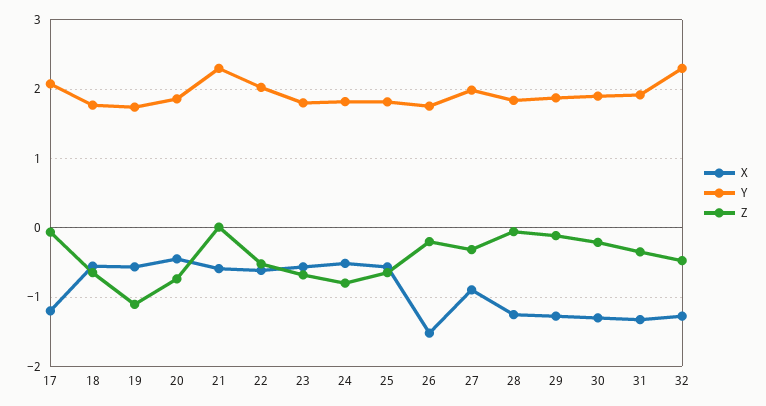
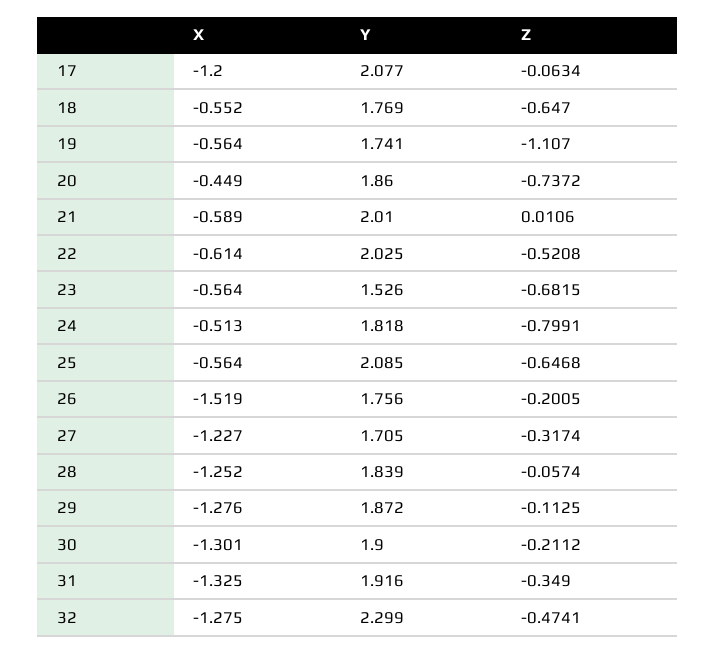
Y, 21: 2.3 -> 2.01
Y, 23: 1.8 -> 1.526
Y, 25: 1.8 -> 2.085
X, 27: -0.9 -> -1.227
Y, 27: 2 -> 1.705

